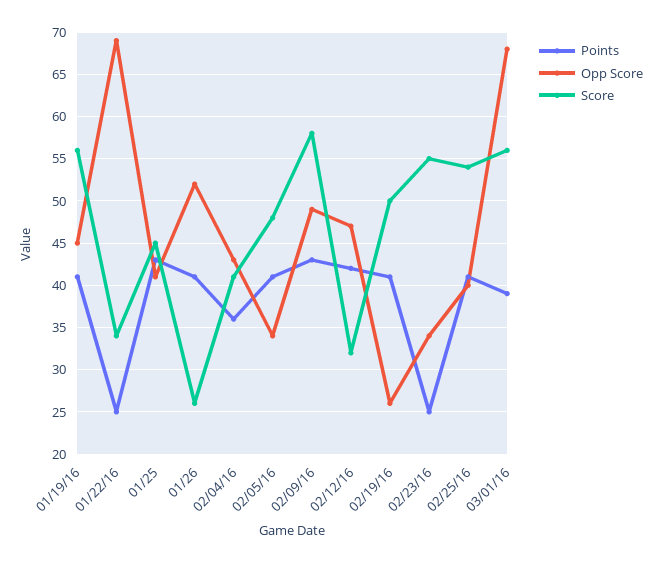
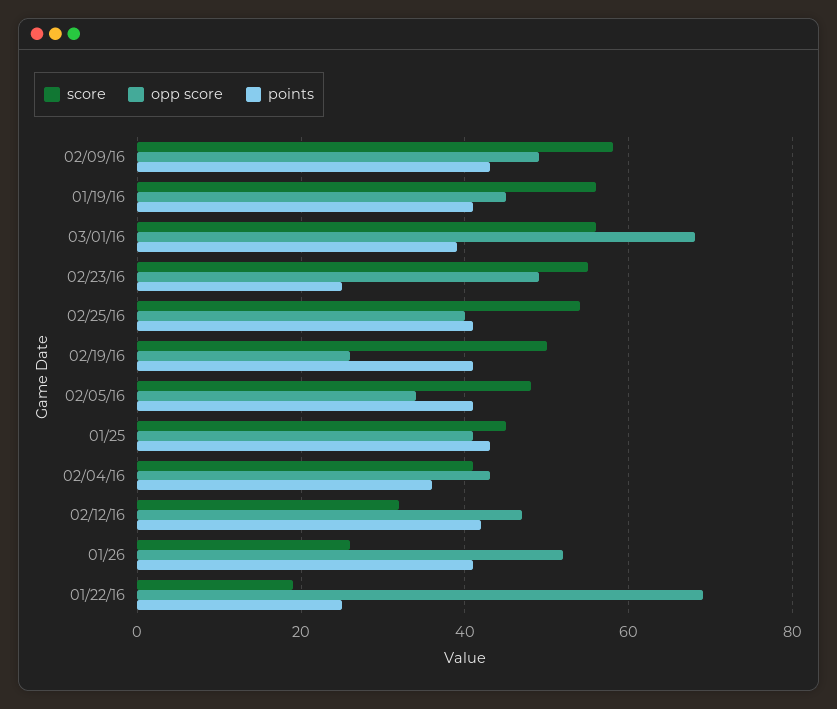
Score, 01/22/16: 34 -> 20
Opp Score, 02/23/16: 34 -> 50

